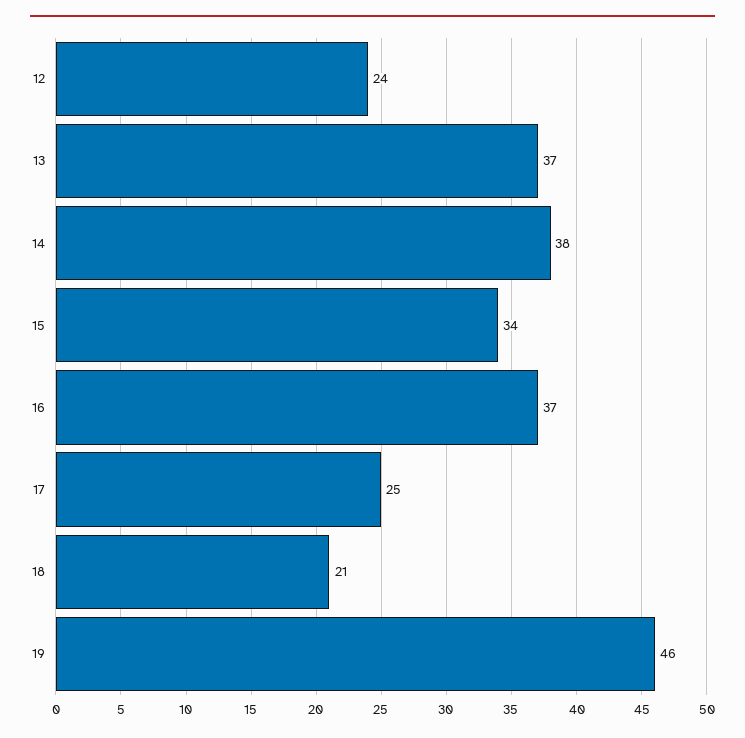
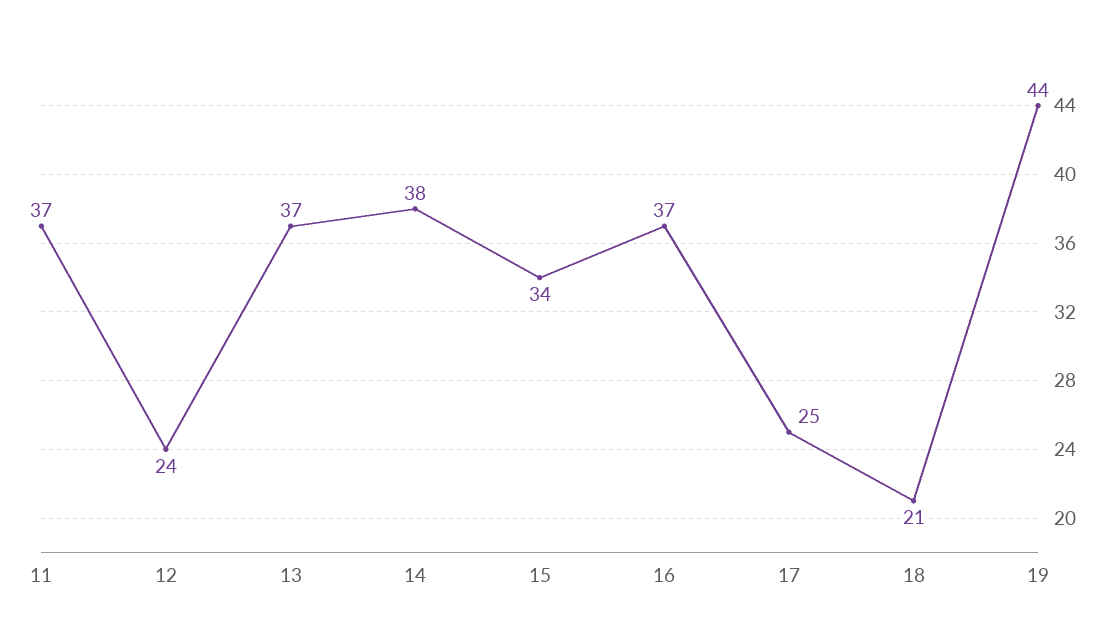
19: 46 -> 44
11: none -> 37

